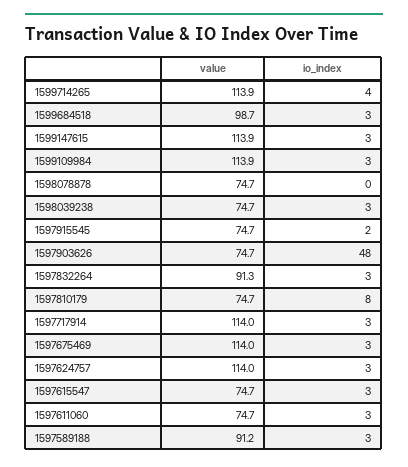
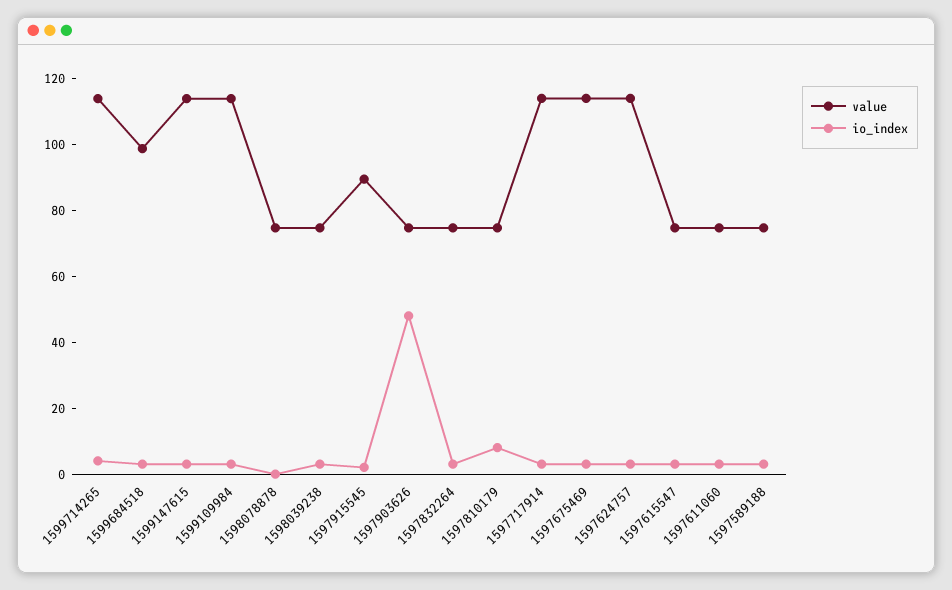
value, 1597915545: 74.7 -> 90
value, 1597832264: 91.3 -> 75
value, 1597589188: 91.2 -> 75

